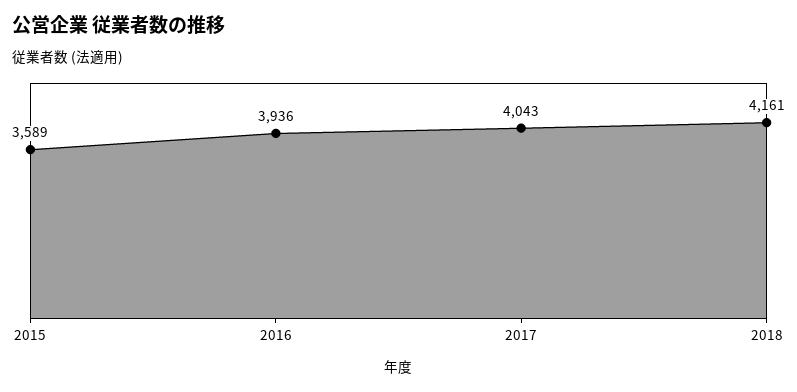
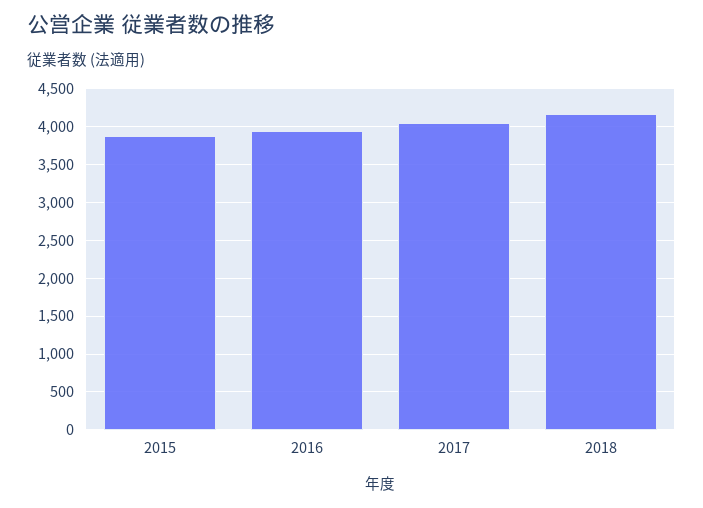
2015: 3589 -> 3900

